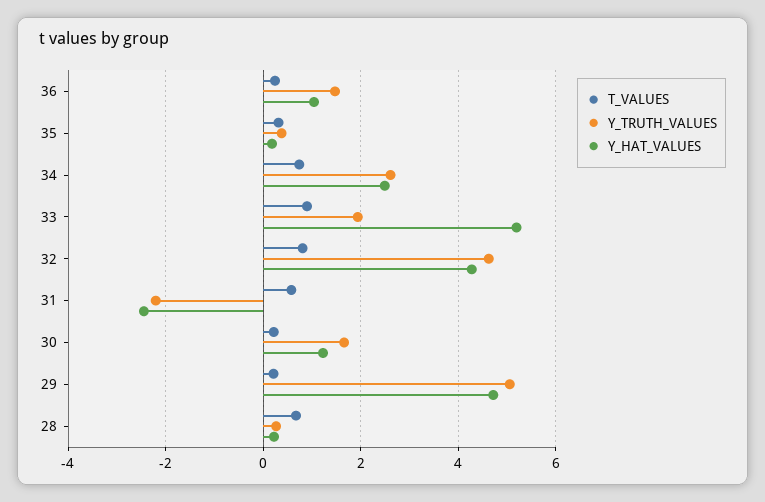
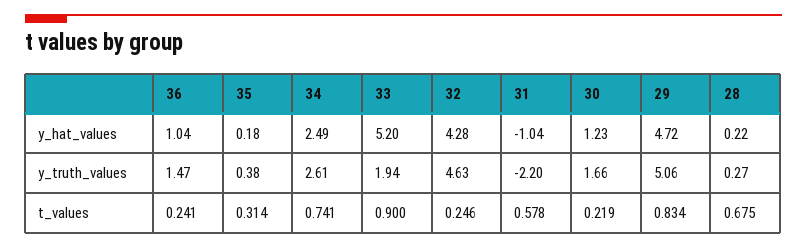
T_VALUES, 32: 0.8 -> 0.246
Y_HAT_VALUES, 31: -2.4 -> -1.04
T_VALUES, 29: 0.2 -> 0.834

